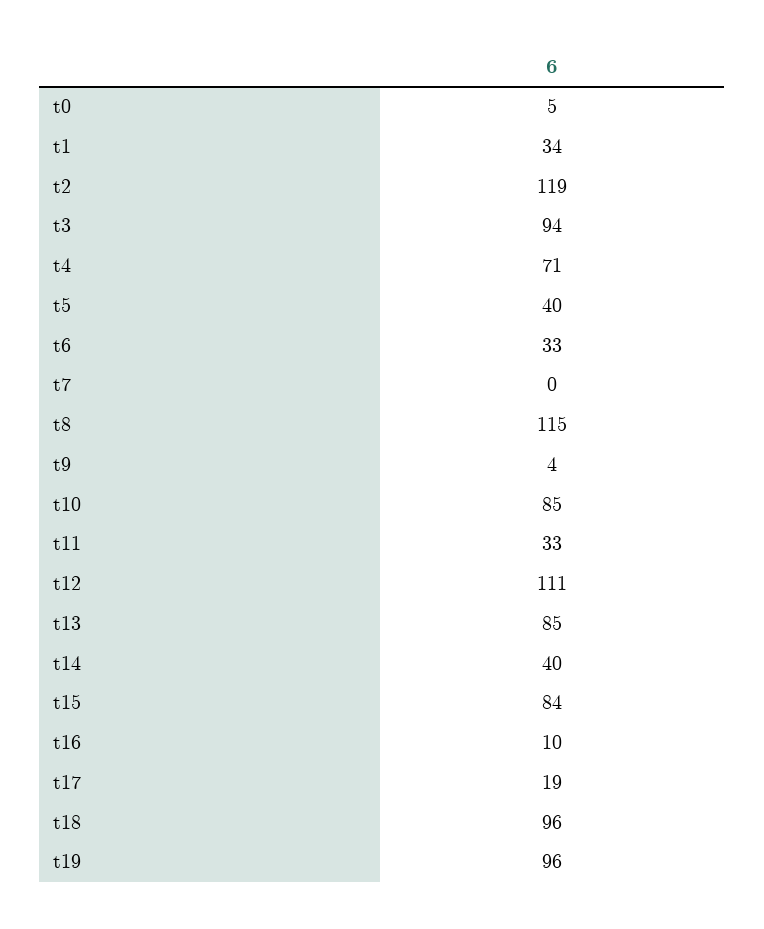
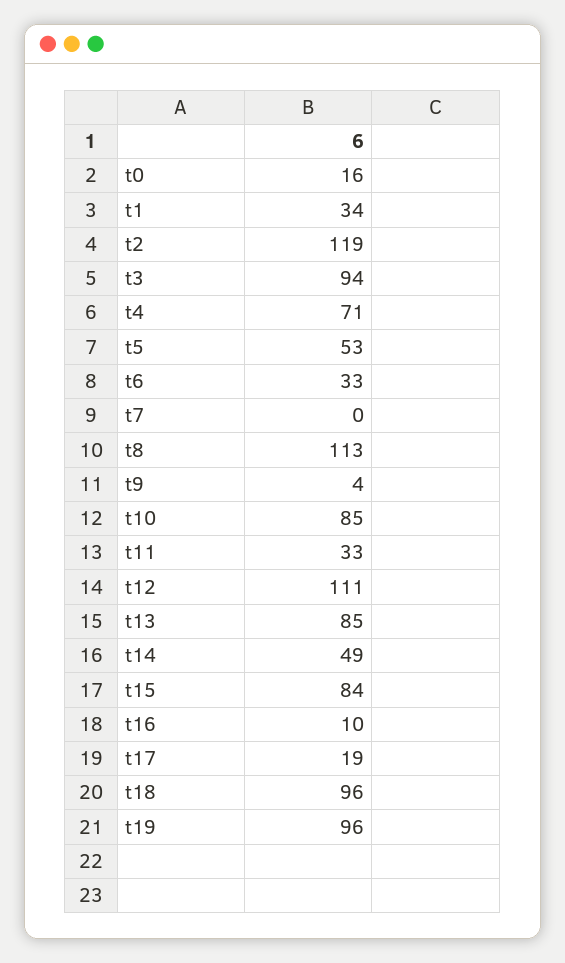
t0: 5 -> 16
t5: 40 -> 53
t8: 115 -> 113
t14: 40 -> 49

